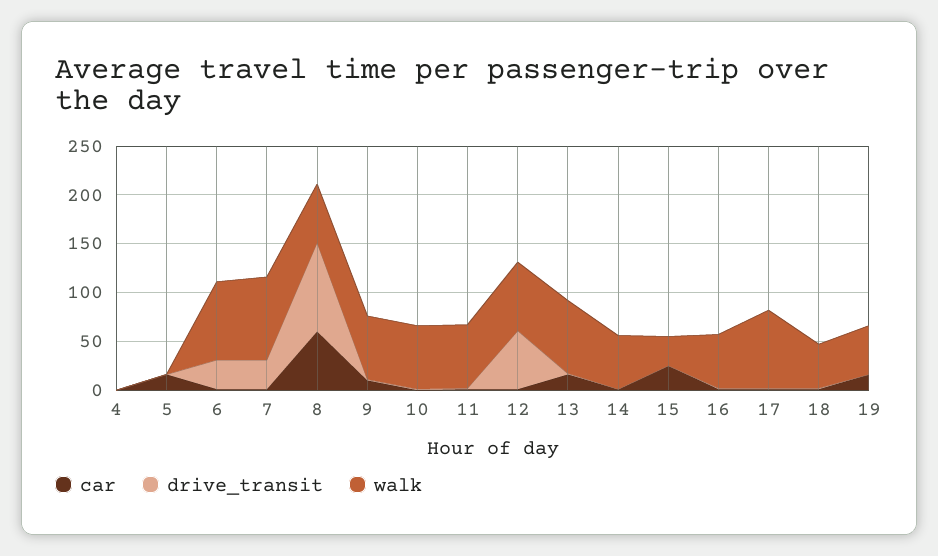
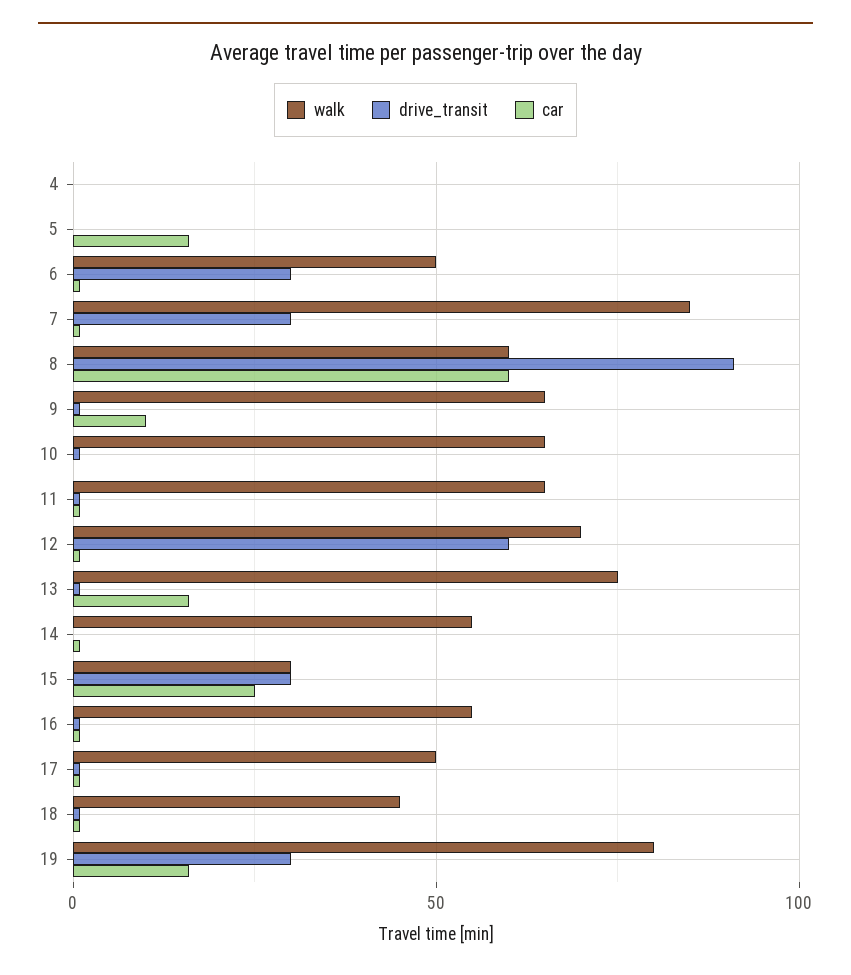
walk, 6: 80 -> 50
drive_transit, 15: 0 -> 30
walk, 17: 80 -> 50
drive_transit, 19: 0 -> 30
walk, 19: 50 -> 80

